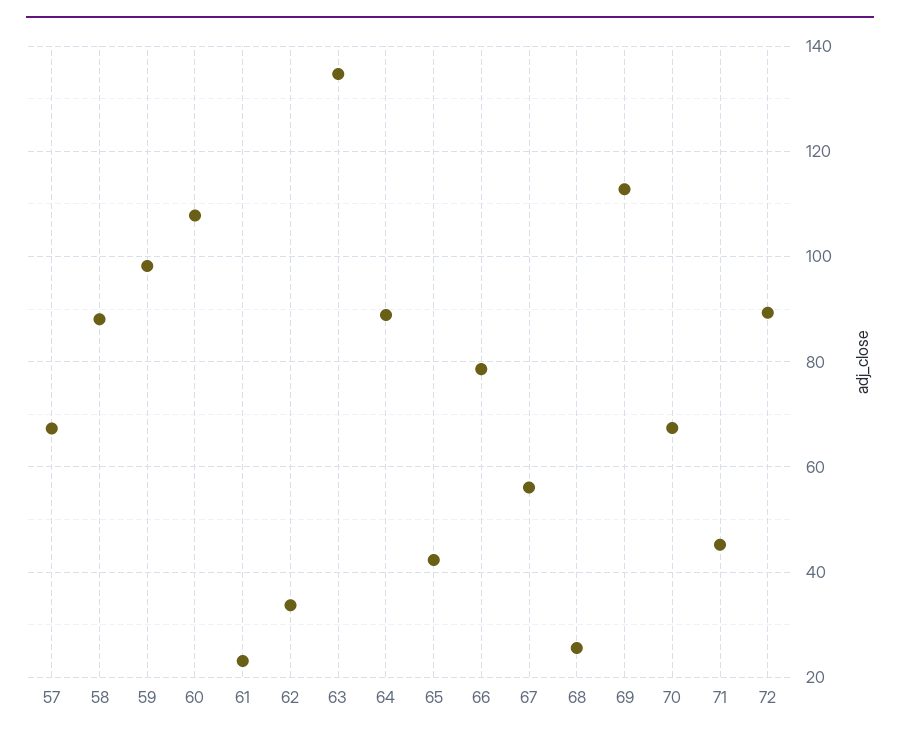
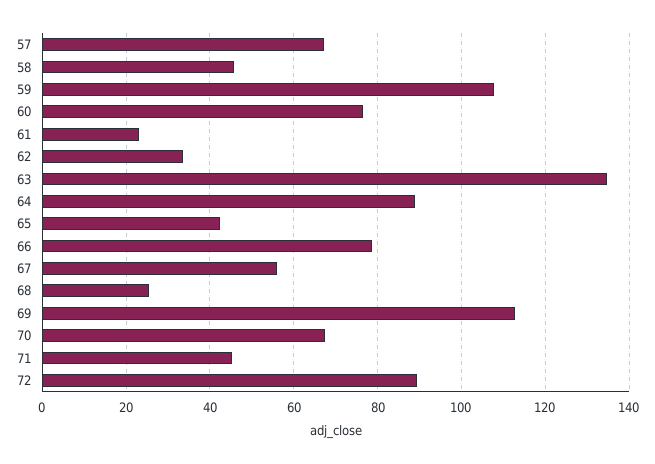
58: 88 -> 46
59: 98 -> 108
60: 108 -> 76

